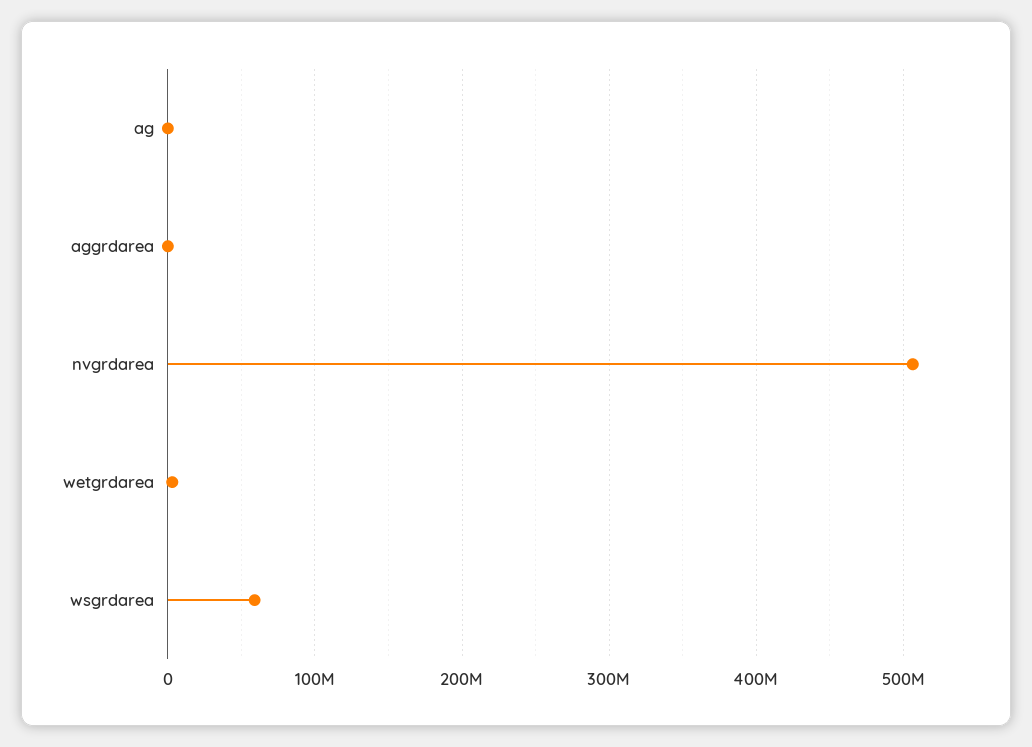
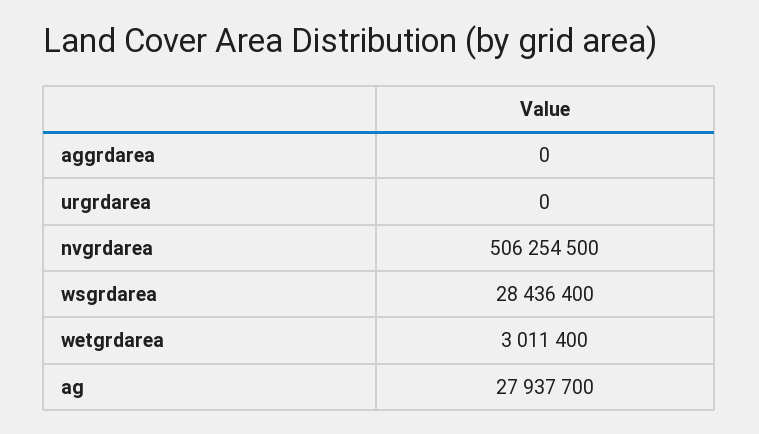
ag: 0 -> 27937700
wsgrdarea: 60000000 -> 28436400
urgrdarea: none -> 0

